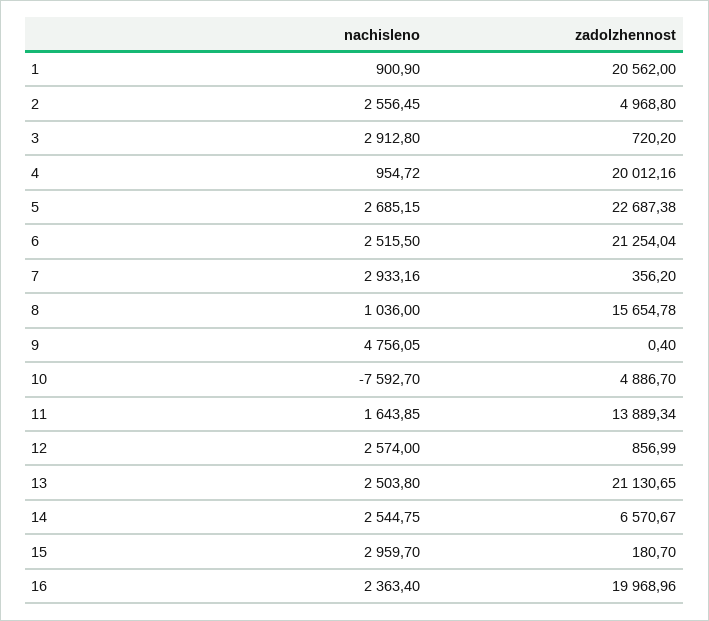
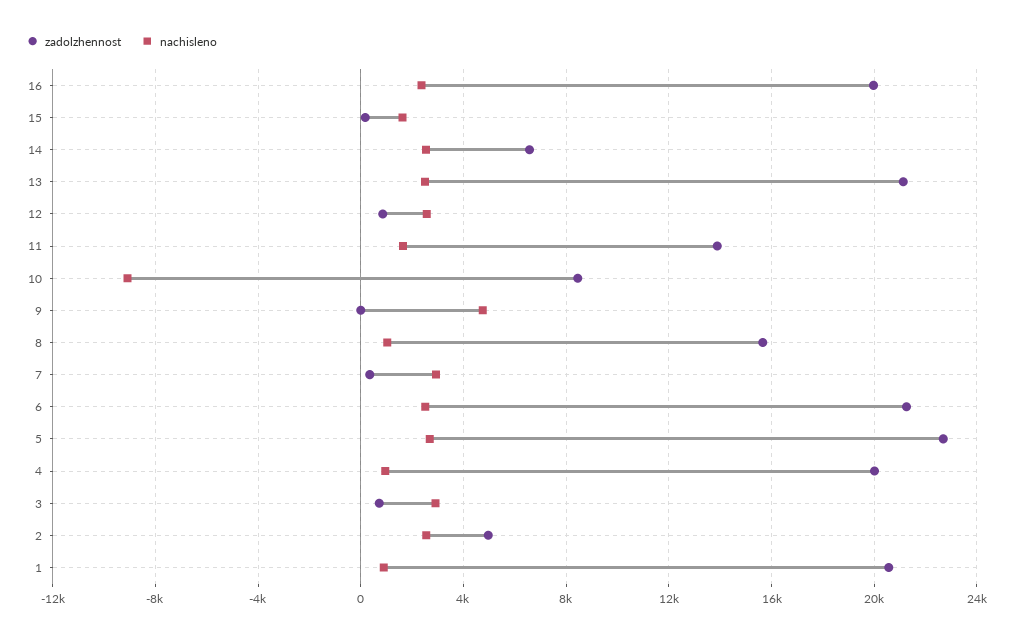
nachisleno, 10: -7592.7 -> -9000
zadolzhennost, 10: 4886.7 -> 8500
nachisleno, 15: 2959.7 -> 1500

